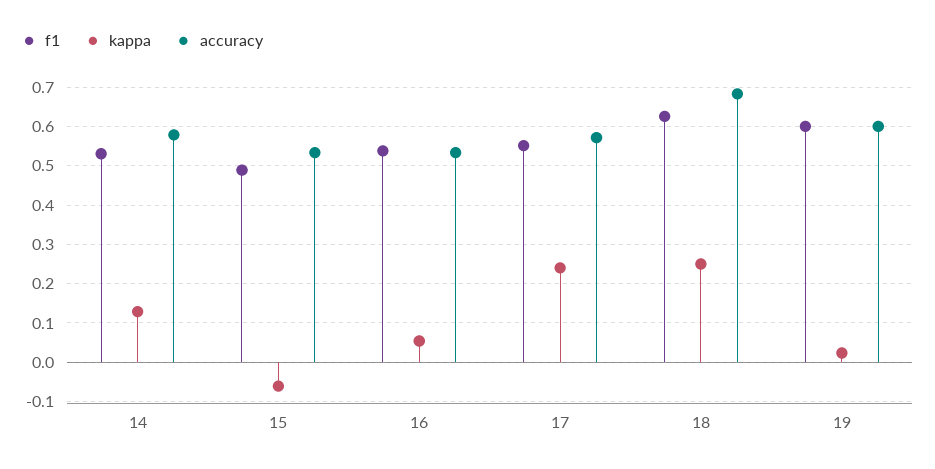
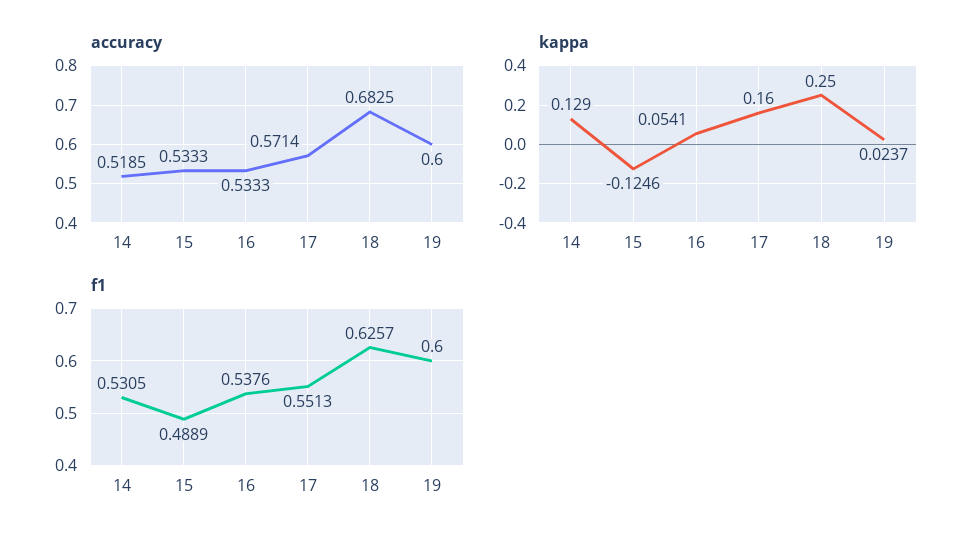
accuracy, 14: 0.58 -> 0.5185
kappa, 15: -0.06 -> -0.1246
kappa, 17: 0.24 -> 0.16

